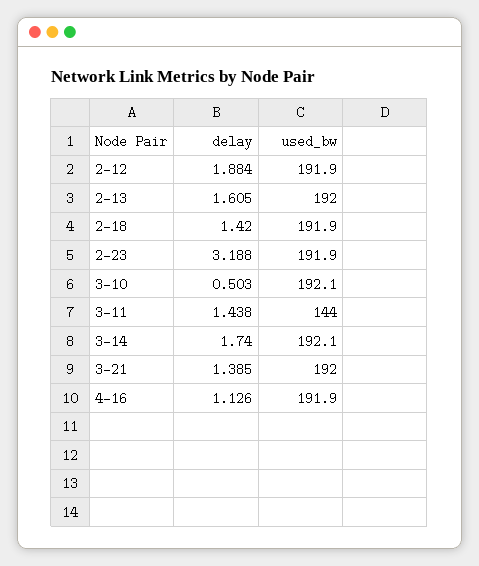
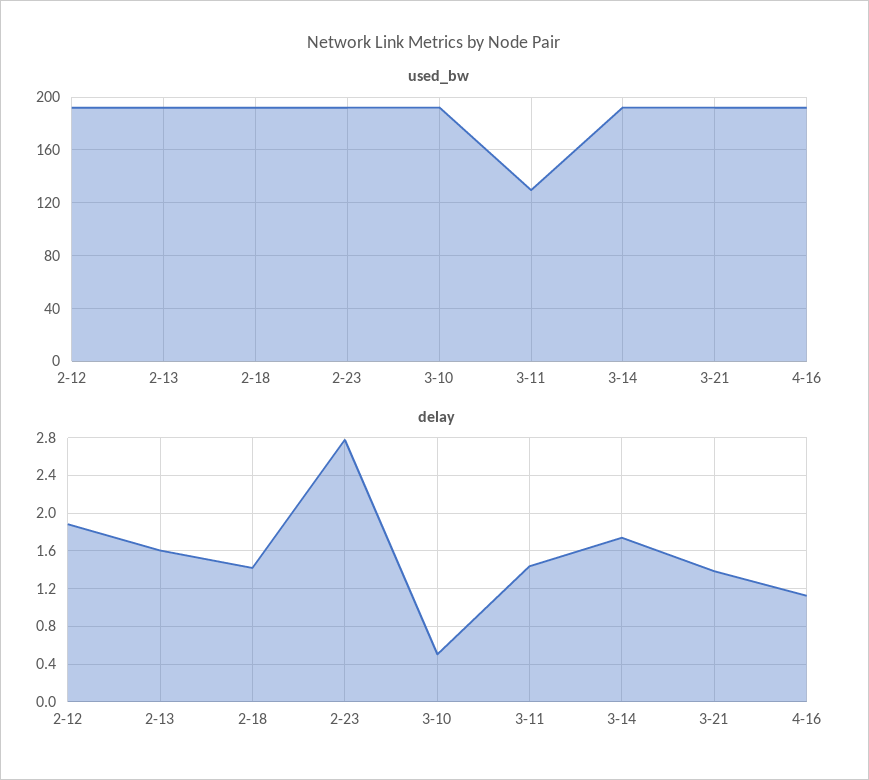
delay, 2-23: 3.188 -> 2.8
used_bw, 3-11: 144 -> 130

